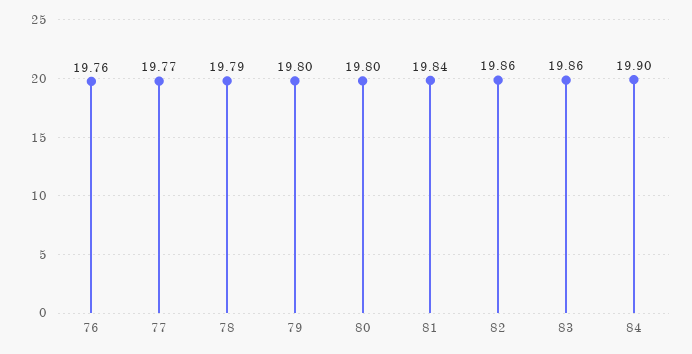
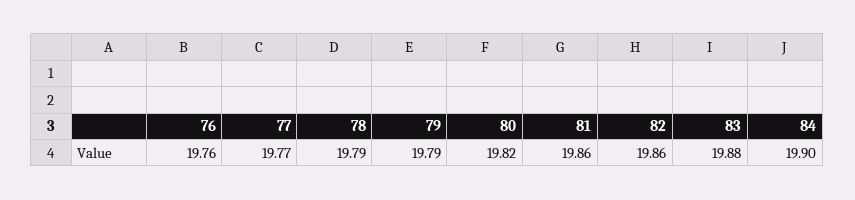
79: 19.8 -> 19.79
80: 19.8 -> 19.82
81: 19.84 -> 19.86
83: 19.86 -> 19.88

